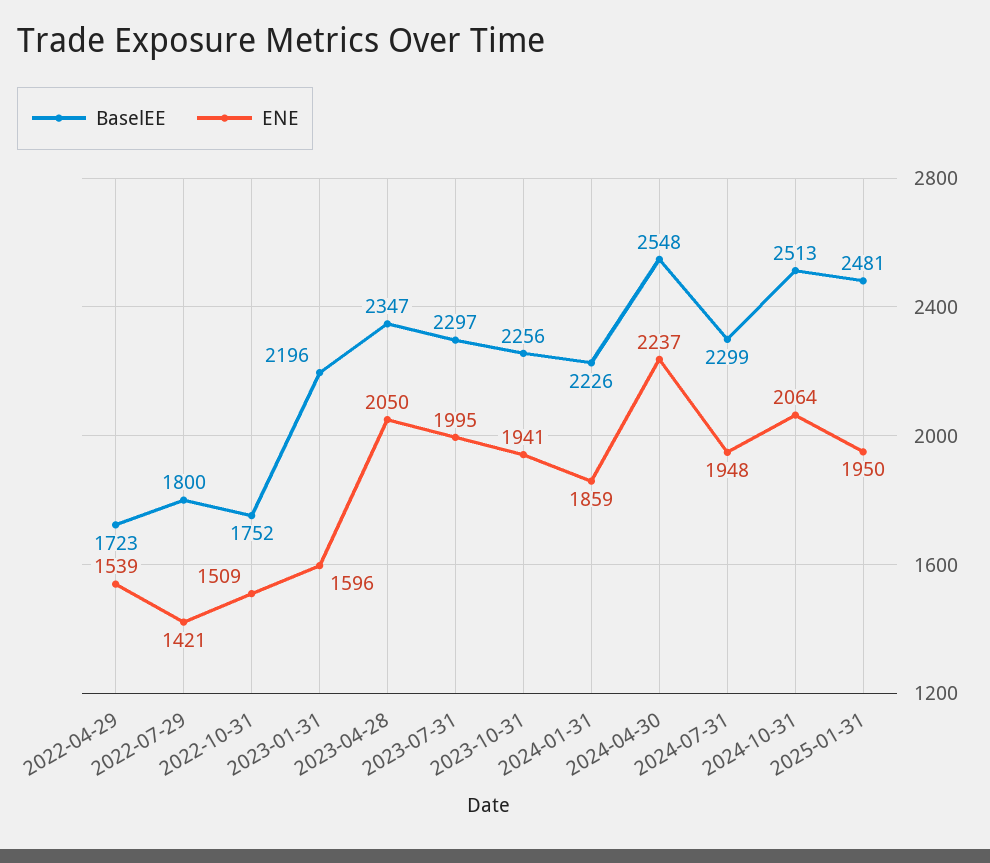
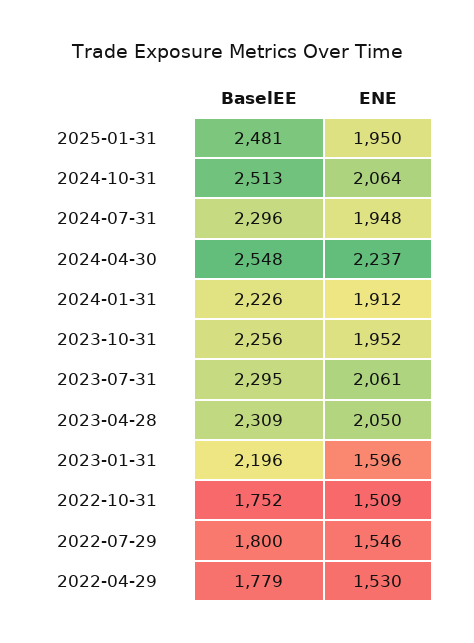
BaselEE, 2022-04-29: 1723 -> 1779
ENE, 2022-04-29: 1539 -> 1530
ENE, 2022-07-29: 1421 -> 1546
BaselEE, 2023-04-28: 2347 -> 2309
BaselEE, 2023-07-31: 2297 -> 2295
ENE, 2023-07-31: 1995 -> 2061
ENE, 2023-10-31: 1941 -> 1952
ENE, 2024-01-31: 1859 -> 1912
BaselEE, 2024-07-31: 2299 -> 2296

